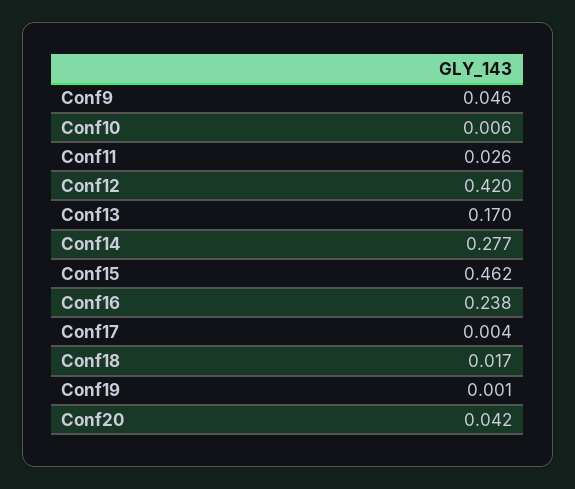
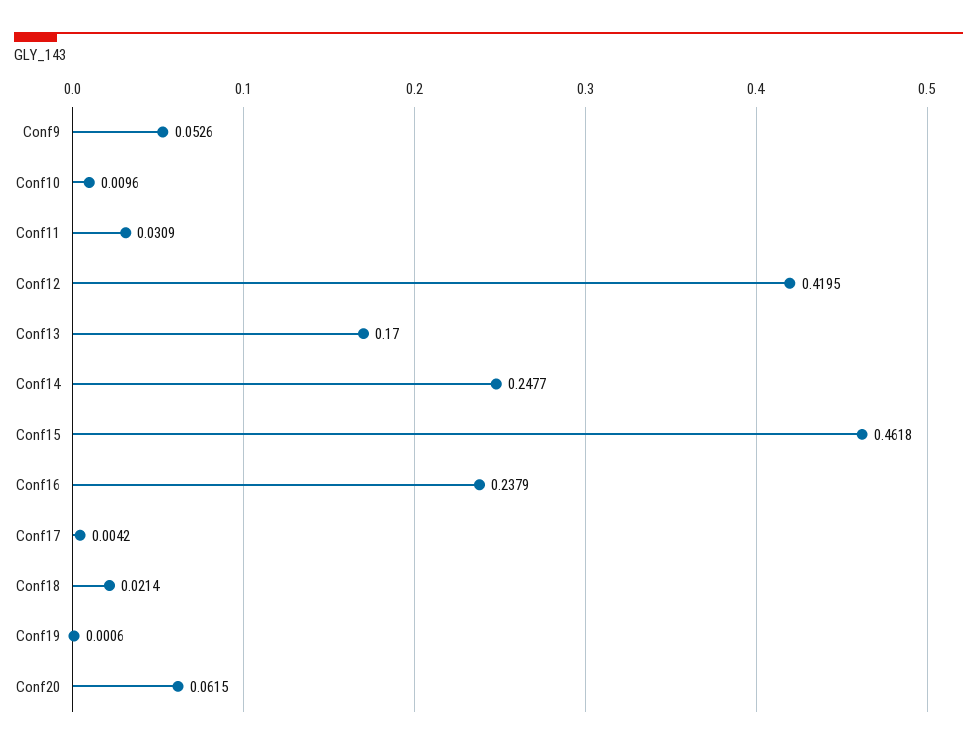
Conf9: 0.046 -> 0.0526
Conf10: 0.006 -> 0.0096
Conf11: 0.026 -> 0.0309
Conf14: 0.277 -> 0.2477
Conf18: 0.017 -> 0.0214
Conf20: 0.042 -> 0.0615

